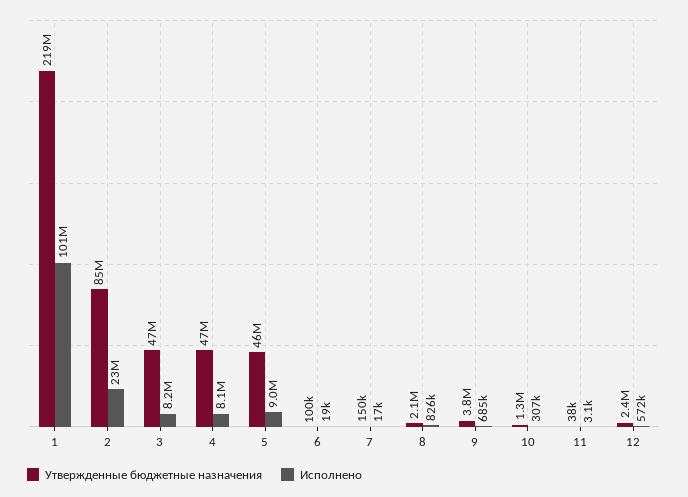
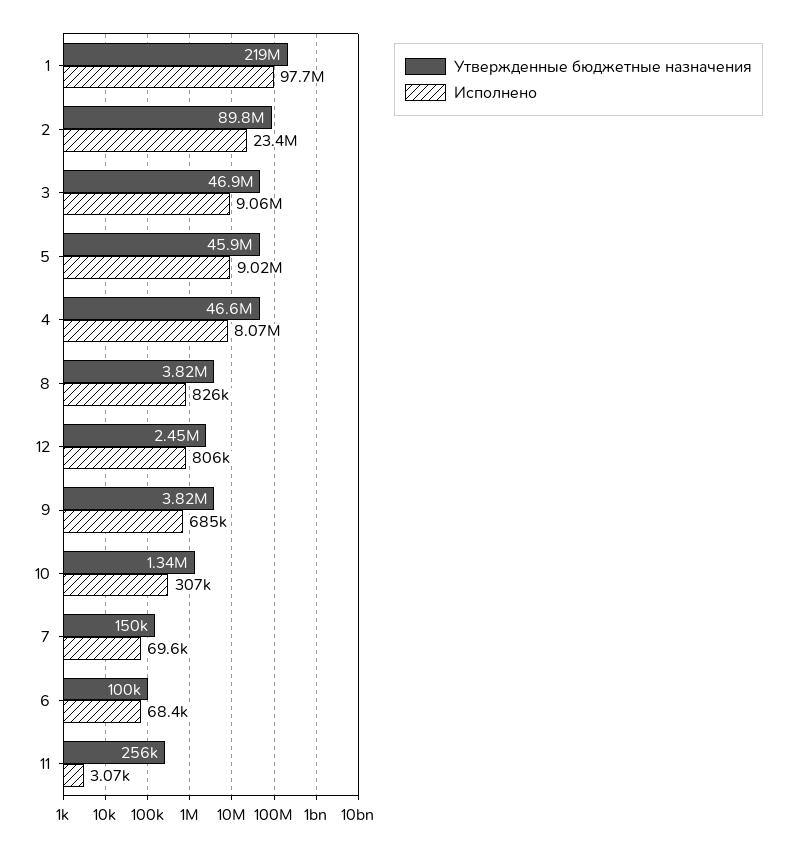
Исполнено, 1: 101000000 -> 97700000
Утвержденные бюджетные назначения, 2: 85000000 -> 89800000
Исполнено, 3: 8200000 -> 9060000
Исполнено, 6: 19000 -> 68400
Исполнено, 7: 17000 -> 69600
Утвержденные бюджетные назначения, 8: 2100000 -> 3820000
Утвержденные бюджетные назначения, 11: 38000 -> 256000
Исполнено, 12: 572000 -> 806000

